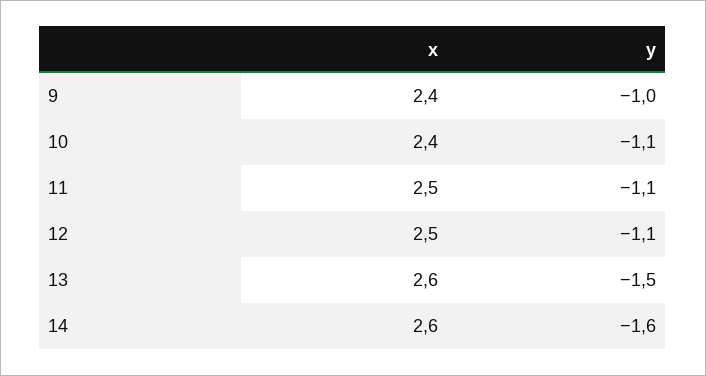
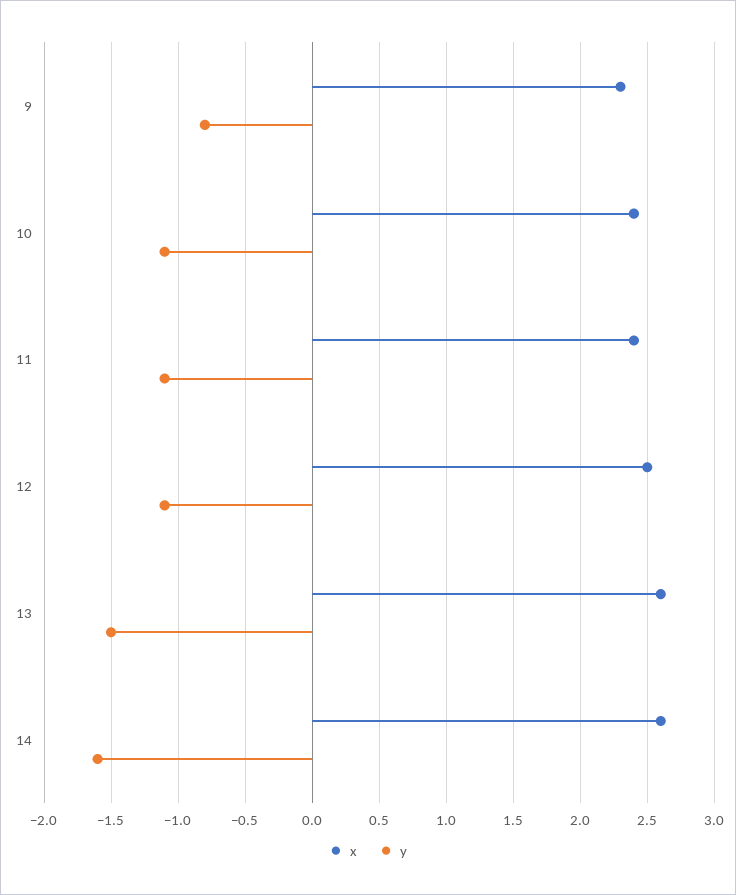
x, 9: 2.4 -> 2.3
y, 9: -1 -> -0.8
x, 11: 2.5 -> 2.4

